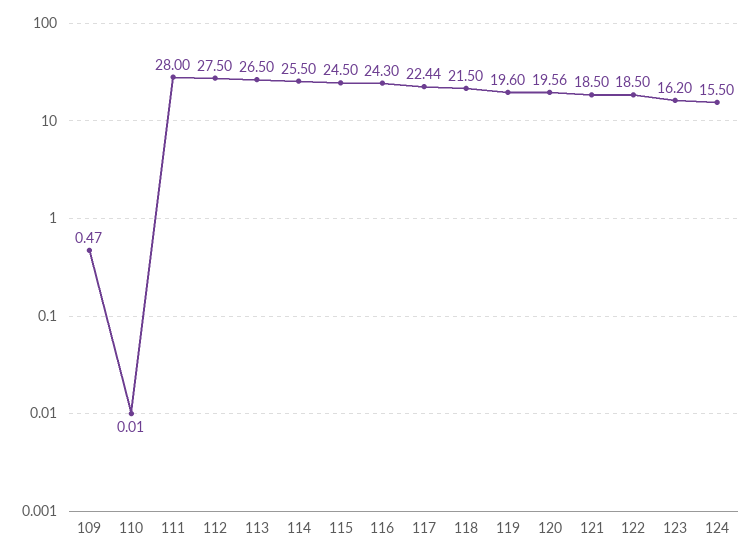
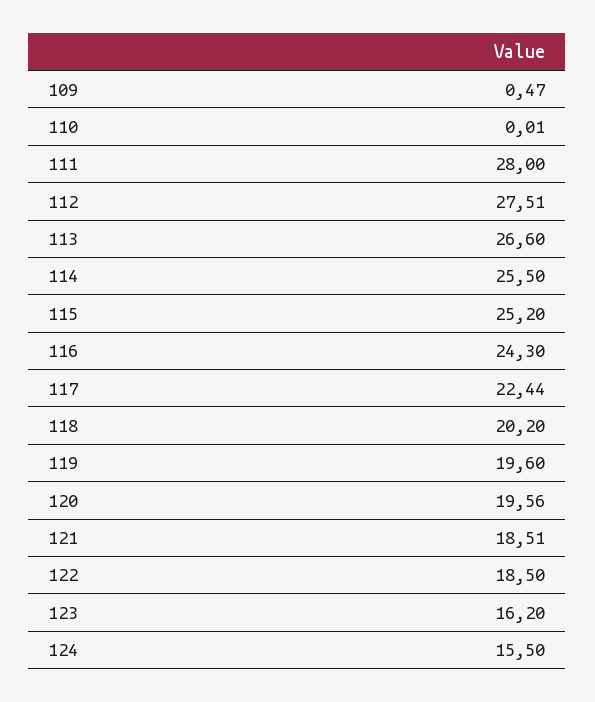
112: 27.5 -> 27.51
113: 26.5 -> 26.6
115: 24.5 -> 25.2
118: 21.5 -> 20.2
121: 18.5 -> 18.51

